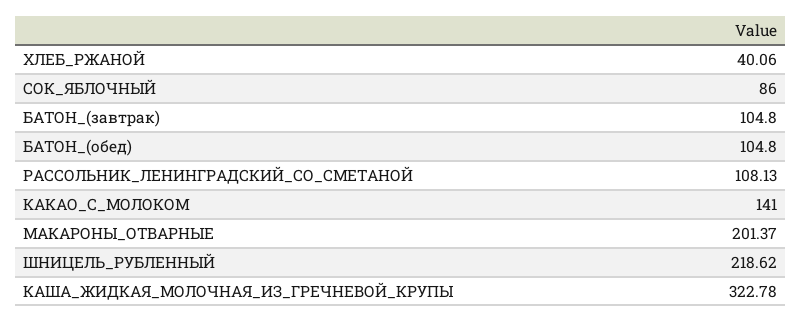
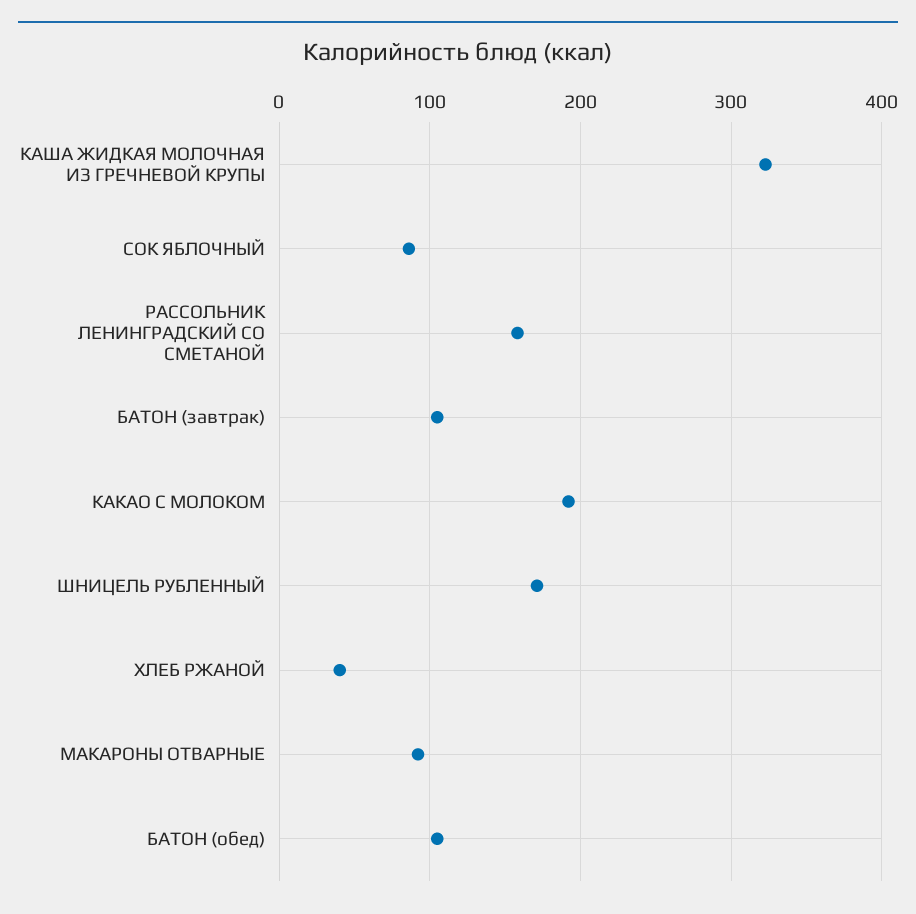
РАССОЛЬНИК_ЛЕНИНГРАДСКИЙ_СО_СМЕТАНОЙ: 108.13 -> 160
КАКАО_С_МОЛОКОМ: 141 -> 190
МАКАРОНЫ_ОТВАРНЫЕ: 201.37 -> 90
ШНИЦЕЛЬ_РУБЛЕННЫЙ: 218.62 -> 170

